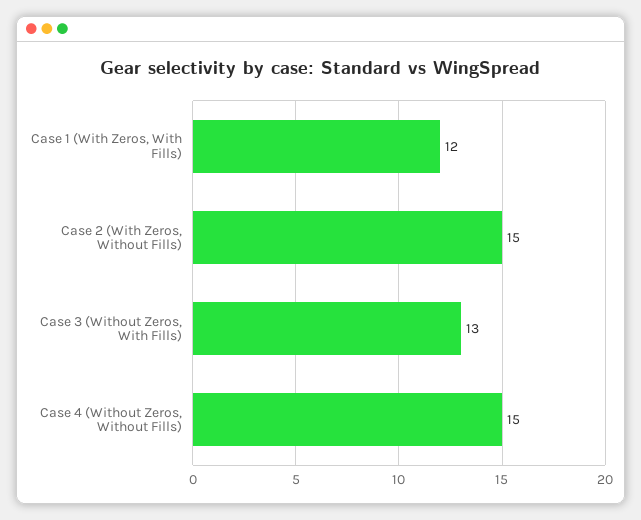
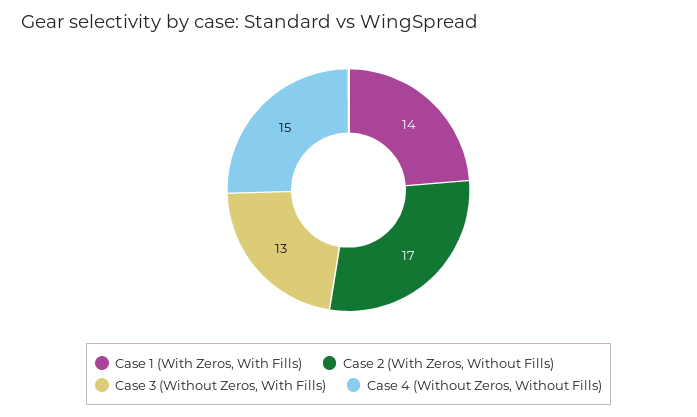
Case 1 (With Zeros, With Fills): 12 -> 14
Case 2 (With Zeros, Without Fills): 15 -> 17

